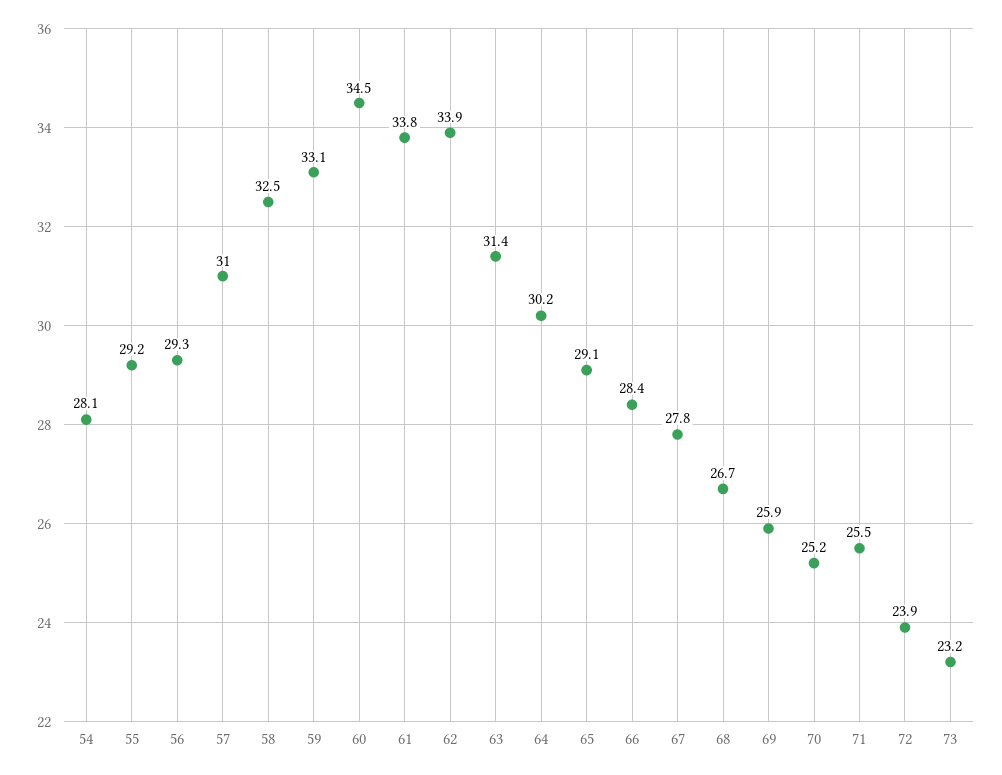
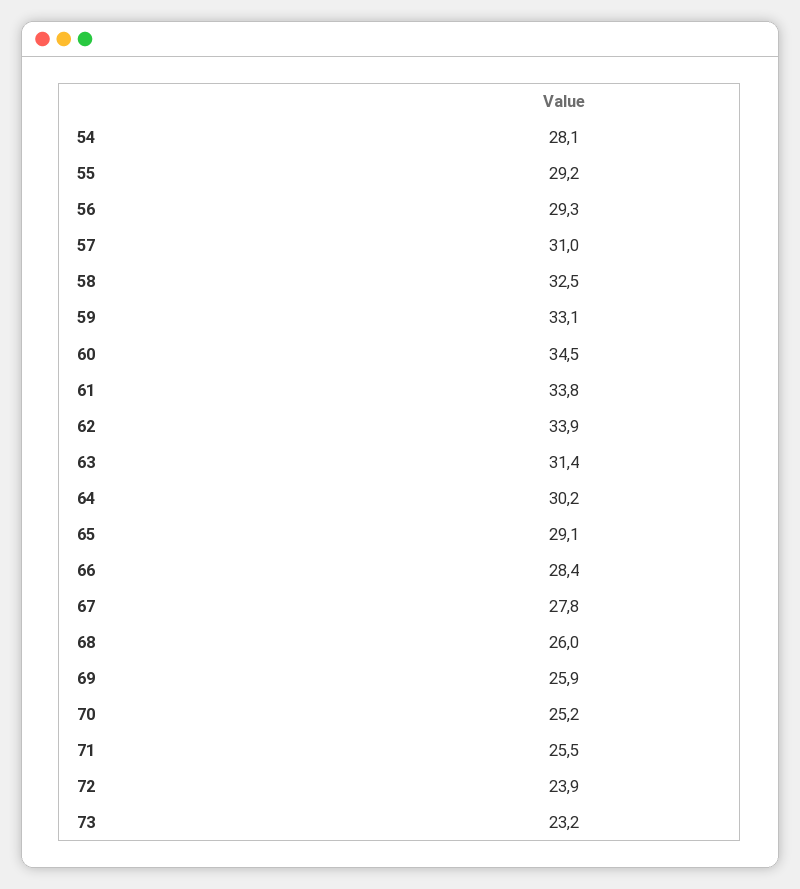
68: 26.7 -> 26

